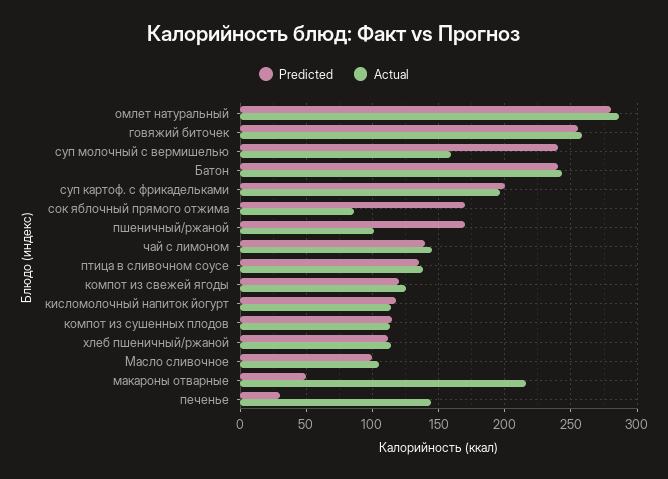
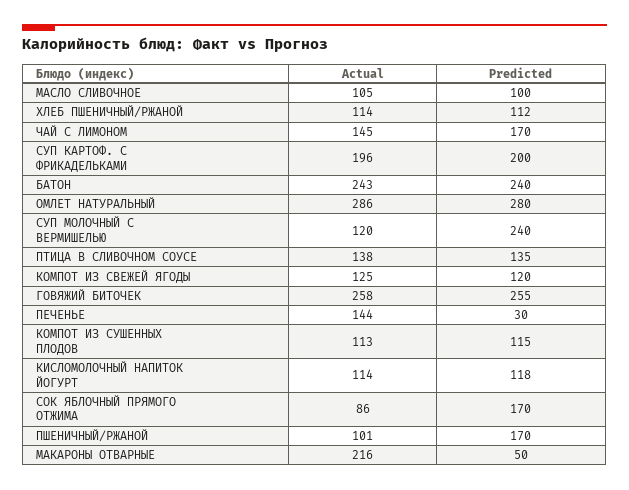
Actual, суп молочный с вермишелью: 160 -> 120
Predicted, чай с лимоном: 140 -> 170

